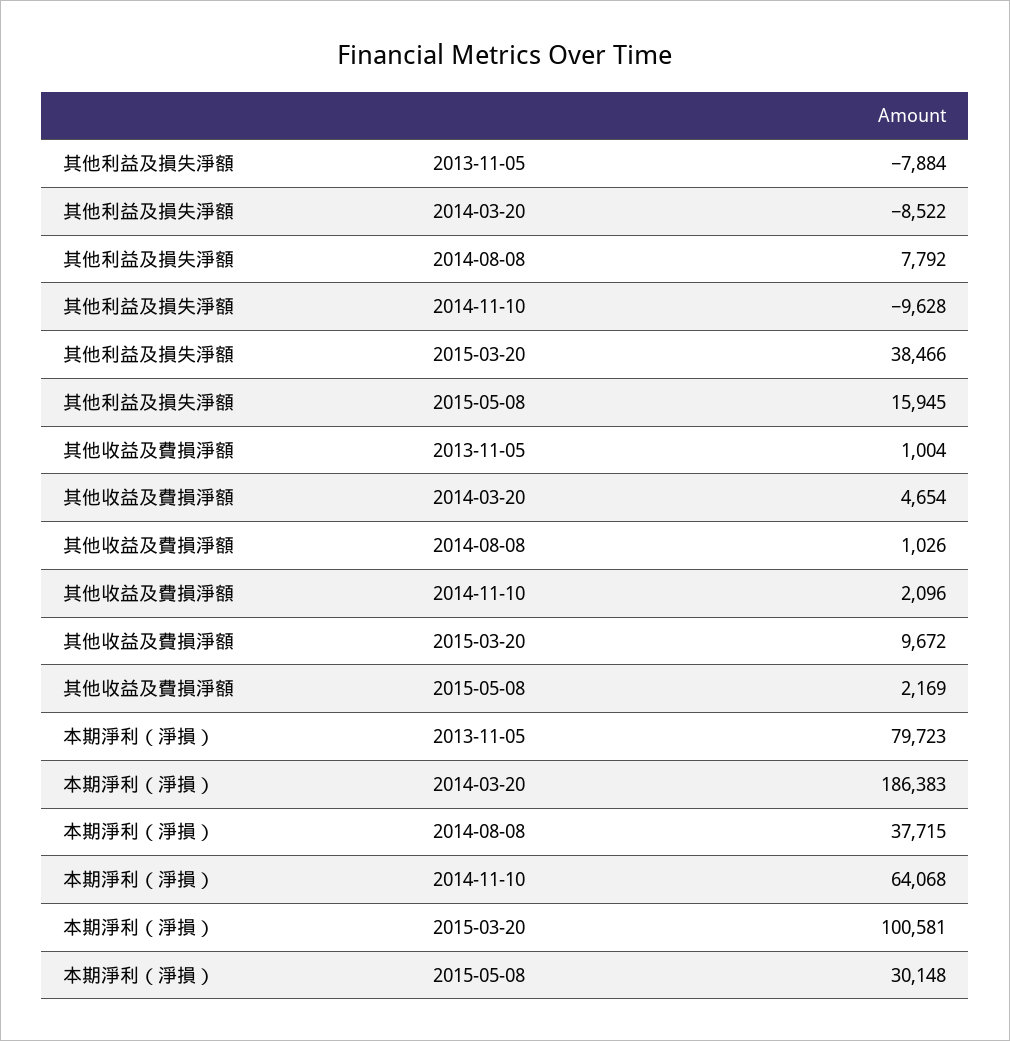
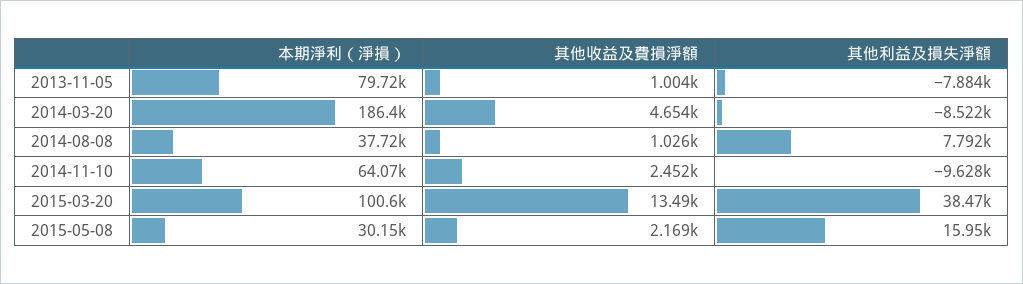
其他收益及費損淨額, 2014-11-10: 2096 -> 2452
其他收益及費損淨額, 2015-03-20: 9672 -> 13490

